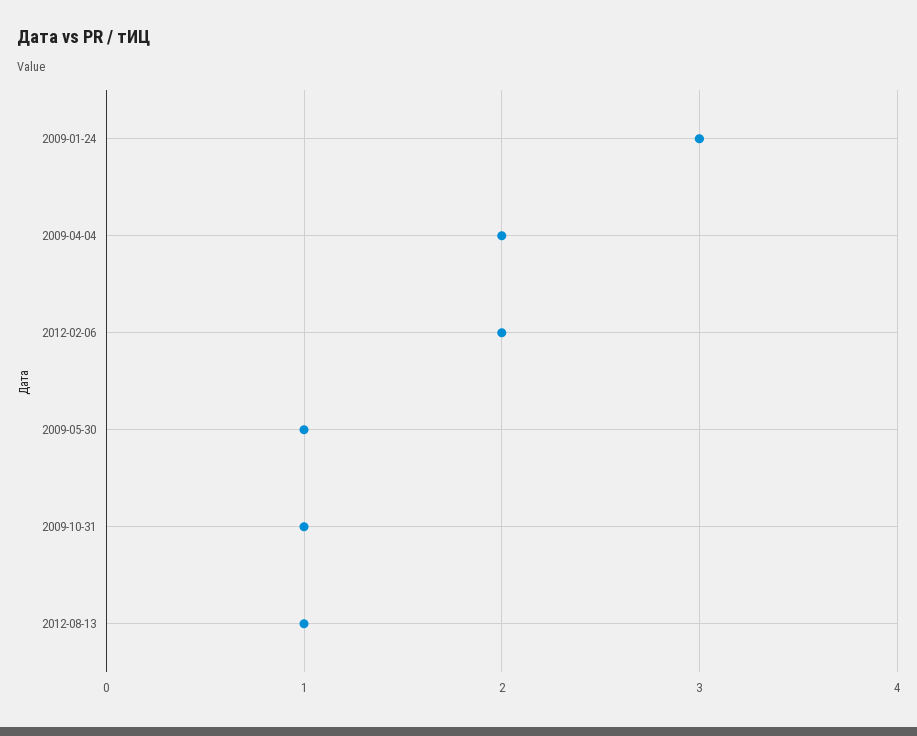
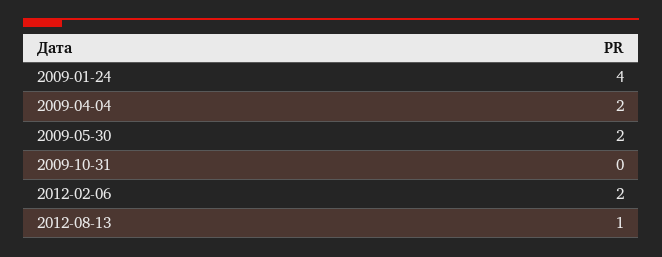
2009-01-24: 3 -> 4
2009-05-30: 1 -> 2
2009-10-31: 1 -> 0

